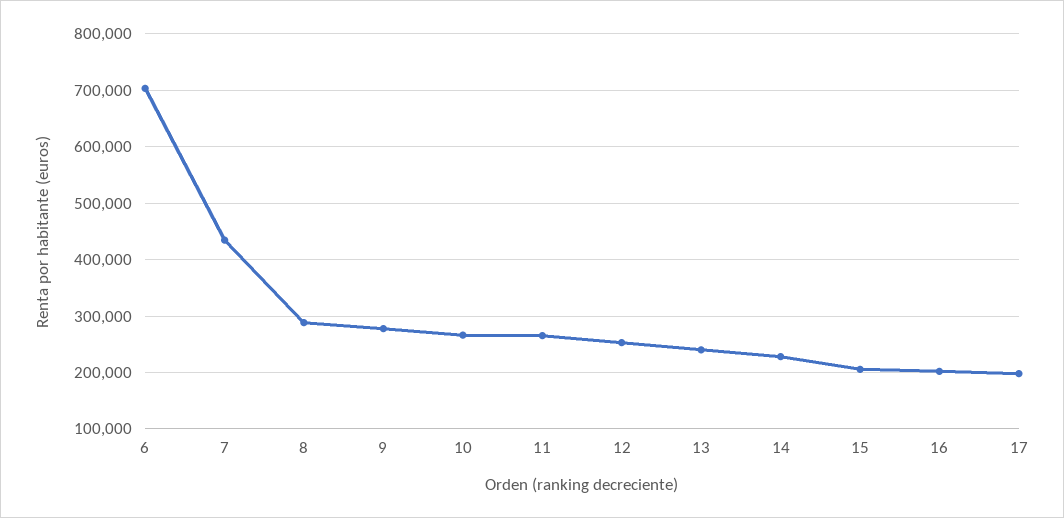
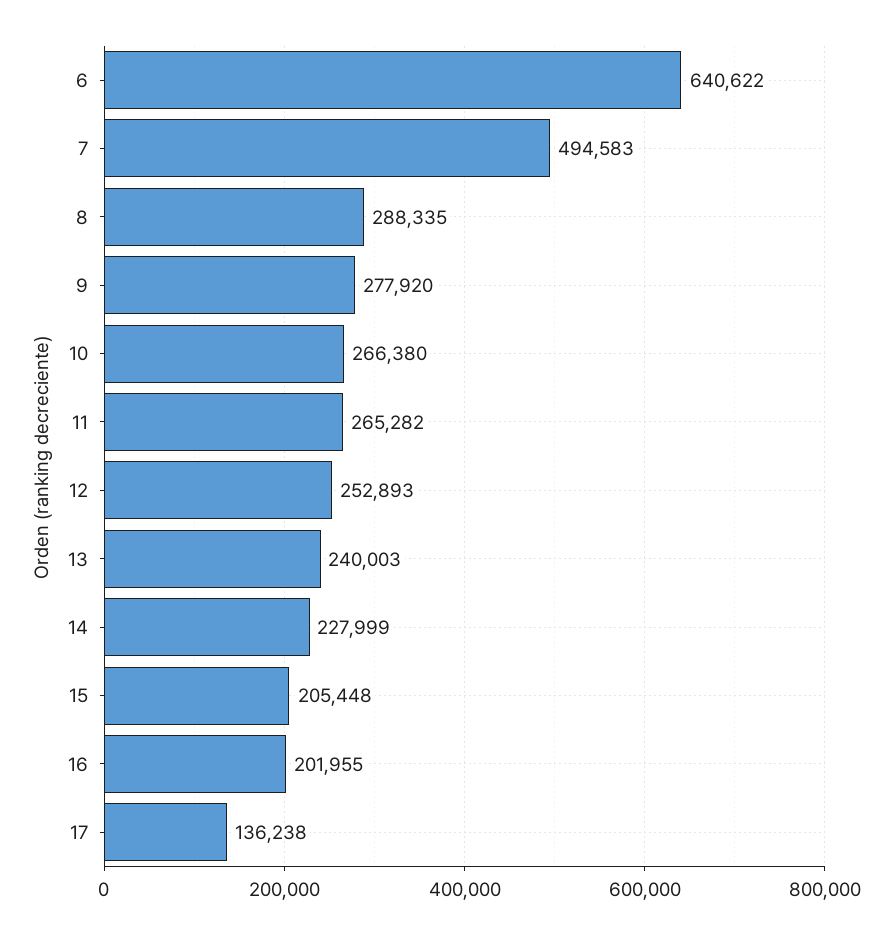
6: 700000 -> 640622
7: 440000 -> 494583
17: 200000 -> 136238

